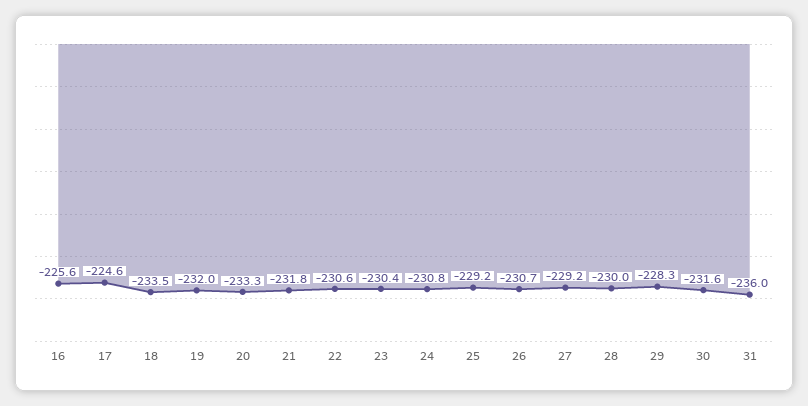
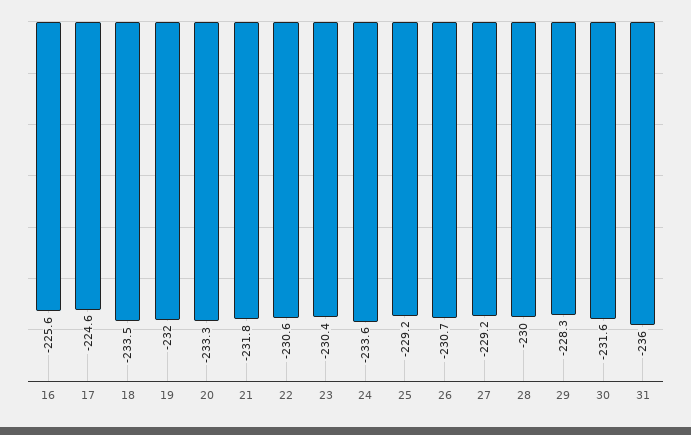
24: -230.8 -> -233.6

